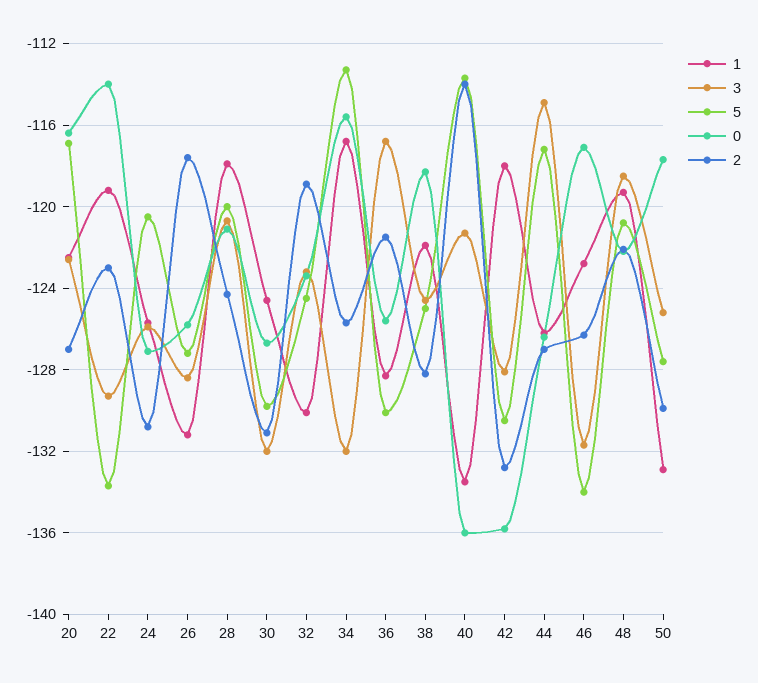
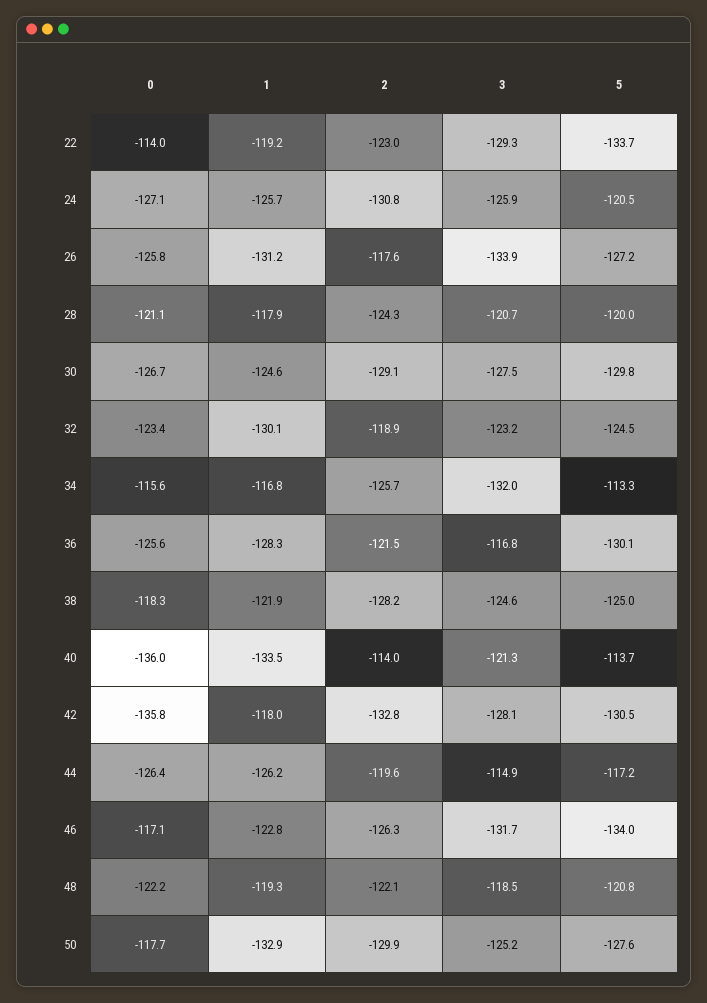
1, 20: -122.5 -> none
3, 20: -122.5 -> none
5, 20: -117 -> none
0, 20: -116.5 -> none
2, 20: -127 -> none
3, 26: -128.5 -> -133.9
3, 30: -132 -> -127.5
2, 30: -131 -> -129.1
2, 44: -127 -> -119.6

